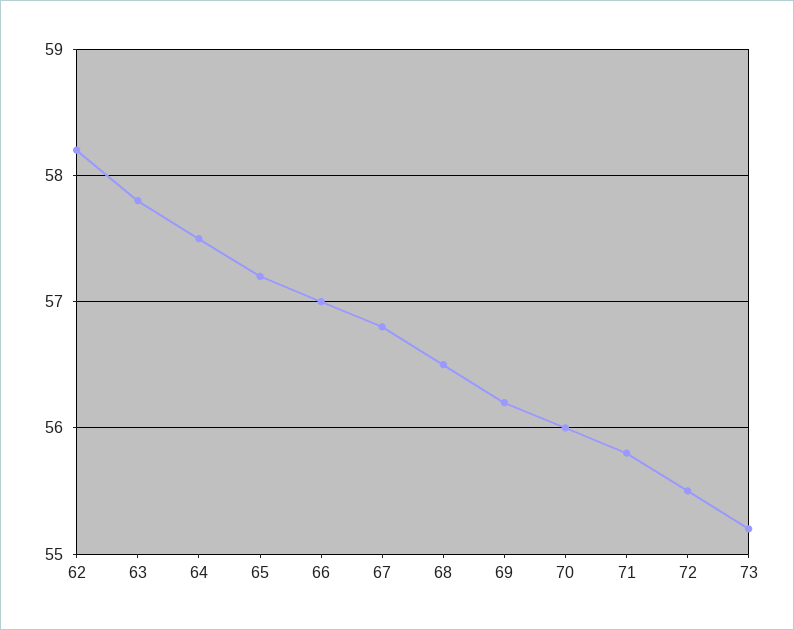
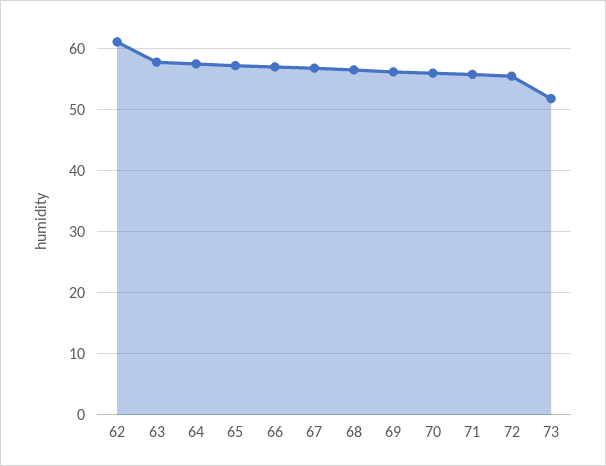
62: 58.2 -> 61
73: 55.2 -> 52

